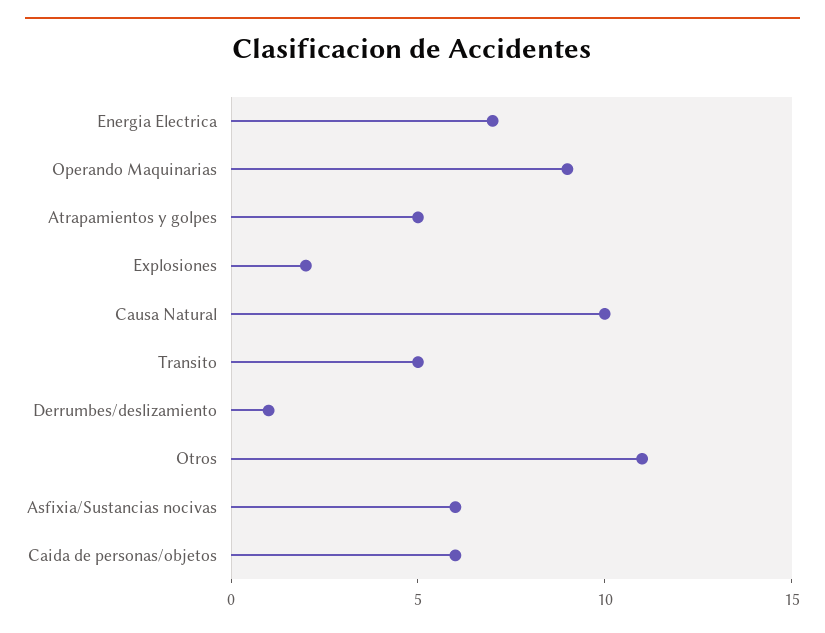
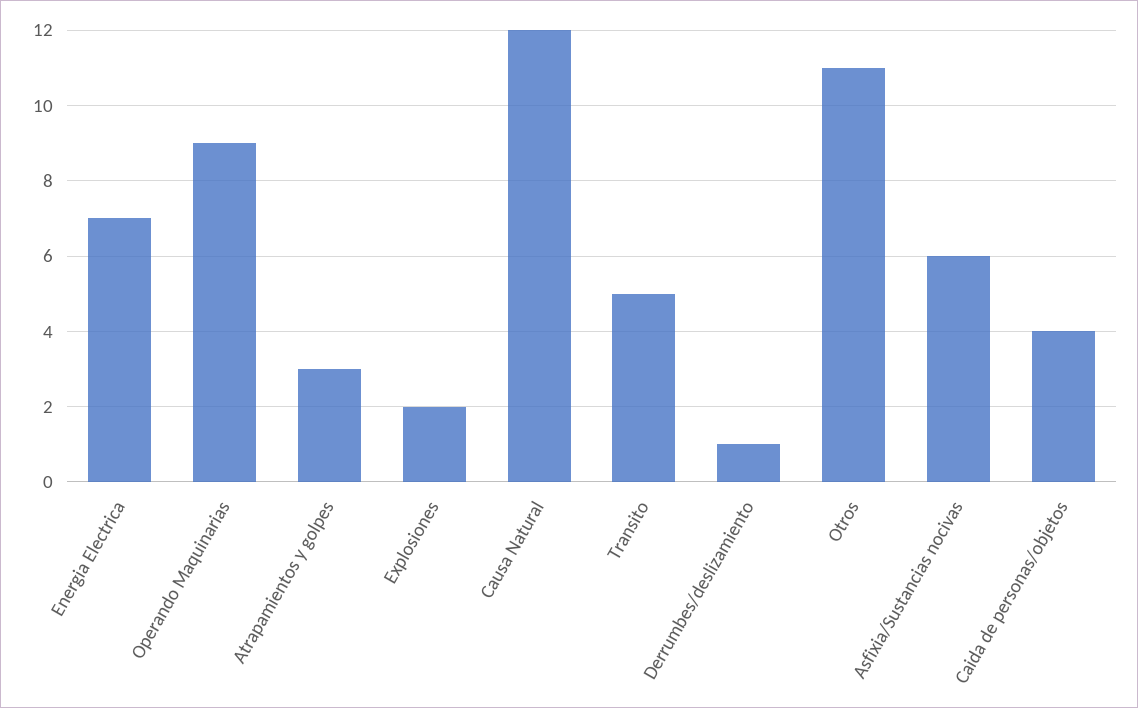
Atrapamientos y golpes: 5 -> 3
Causa Natural: 10 -> 12
Caida de personas/objetos: 6 -> 4

